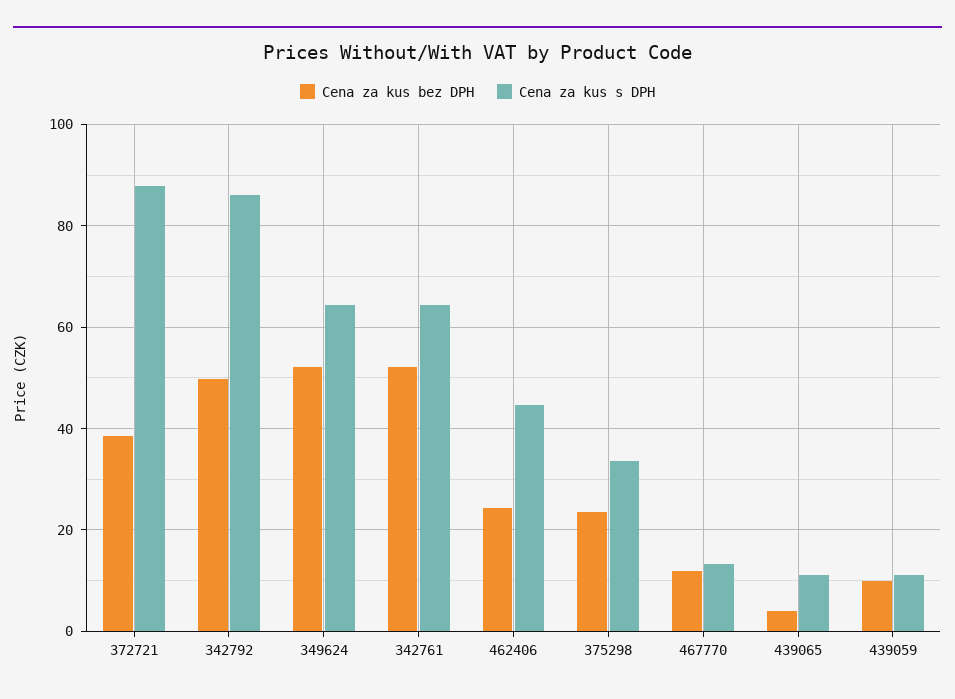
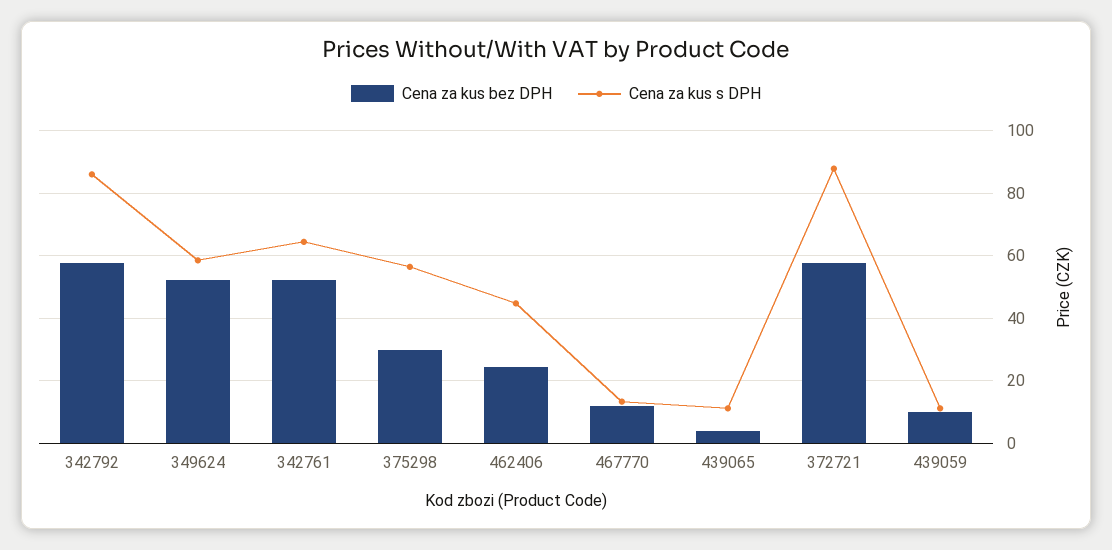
Cena za kus bez DPH, 372721: 38 -> 58
Cena za kus bez DPH, 342792: 50 -> 58
Cena za kus s DPH, 349624: 64 -> 58
Cena za kus bez DPH, 375298: 24 -> 30
Cena za kus s DPH, 375298: 34 -> 56

